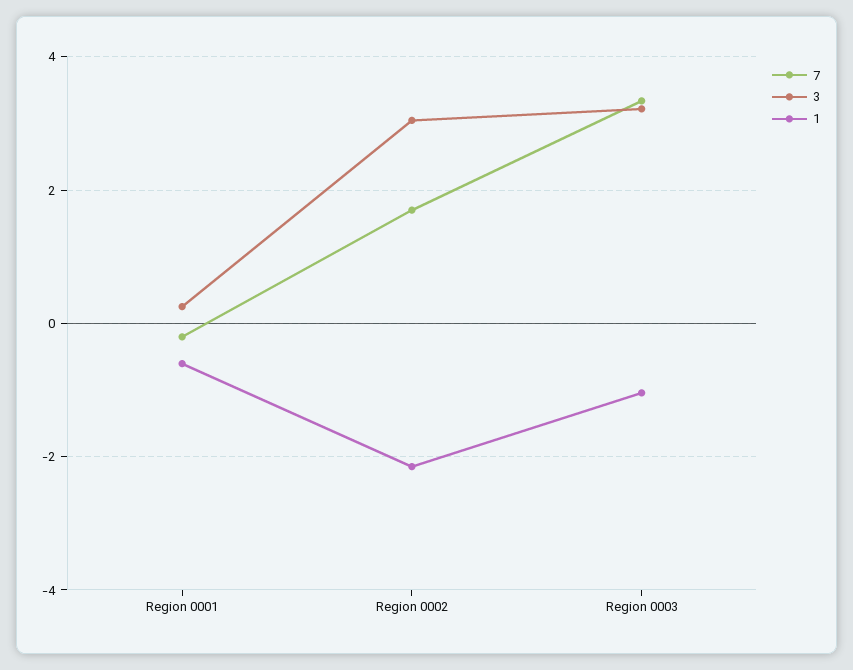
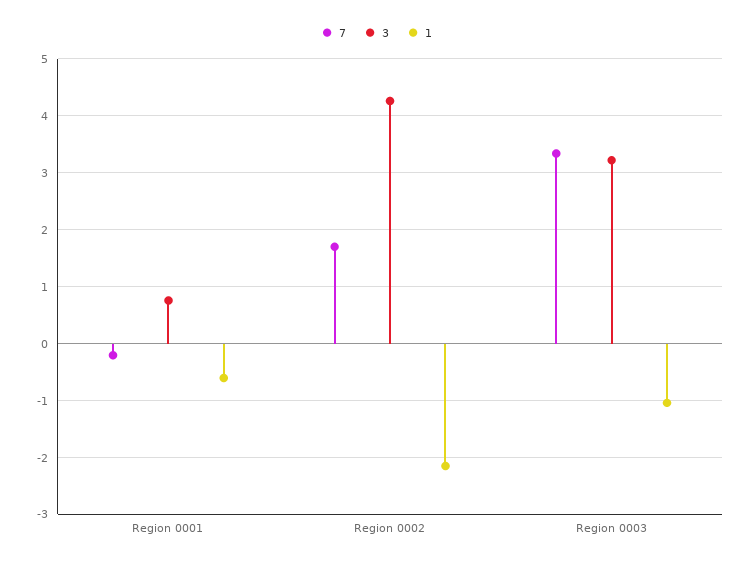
3, Region 0001: 0.2 -> 0.8
3, Region 0002: 3 -> 4.2

